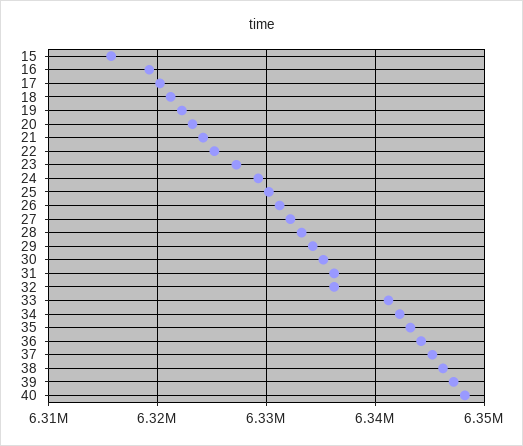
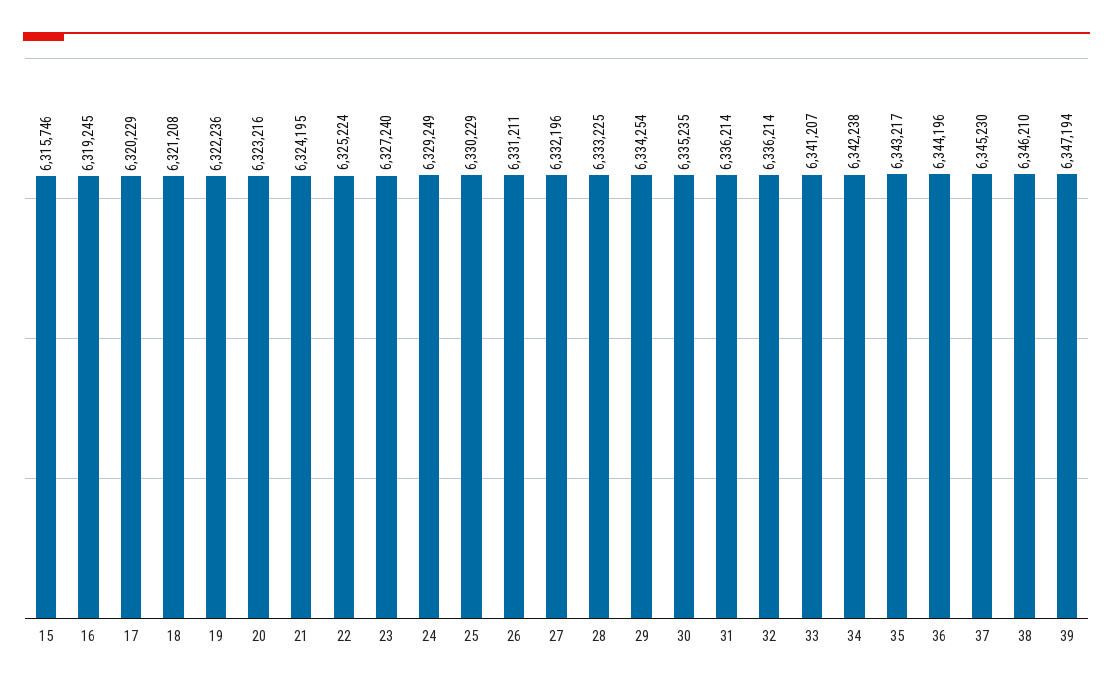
40: 6348000 -> none

